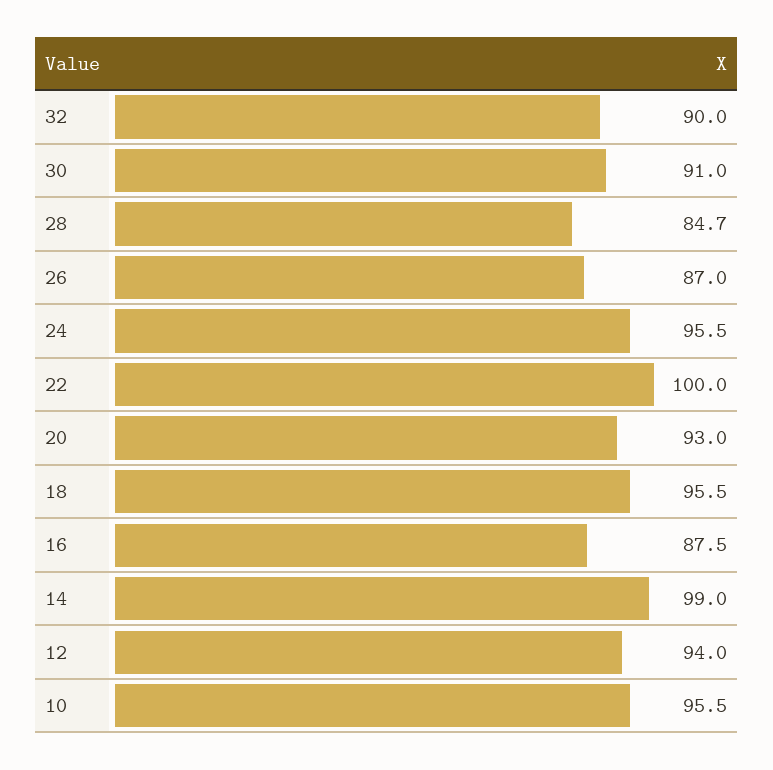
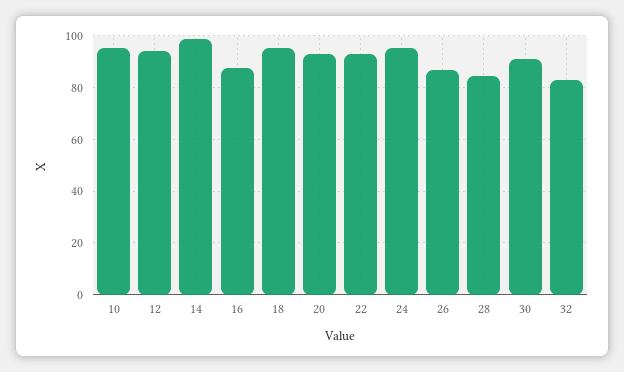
32: 90 -> 82.5
22: 100 -> 92.5

